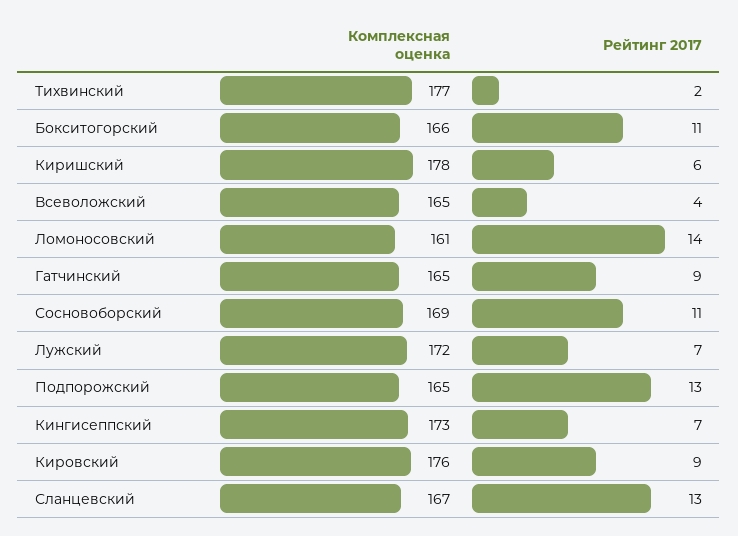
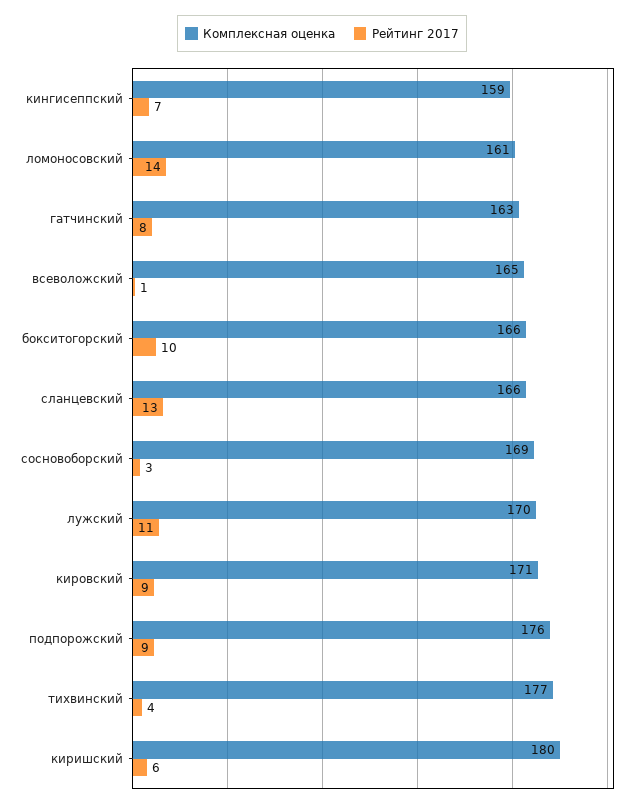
Рейтинг 2017, Тихвинский: 2 -> 4
Рейтинг 2017, Бокситогорский: 11 -> 10
Комплексная оценка, Киришский: 178 -> 180
Рейтинг 2017, Всеволожский: 4 -> 1
Комплексная оценка, Гатчинский: 165 -> 163
Рейтинг 2017, Гатчинский: 9 -> 8
Рейтинг 2017, Сосновоборский: 11 -> 3
Комплексная оценка, Лужский: 172 -> 170
Рейтинг 2017, Лужский: 7 -> 11
Комплексная оценка, Подпорожский: 165 -> 176
Рейтинг 2017, Подпорожский: 13 -> 9
Комплексная оценка, Кингисеппский: 173 -> 159
Комплексная оценка, Кировский: 176 -> 171
Комплексная оценка, Сланцевский: 167 -> 166

